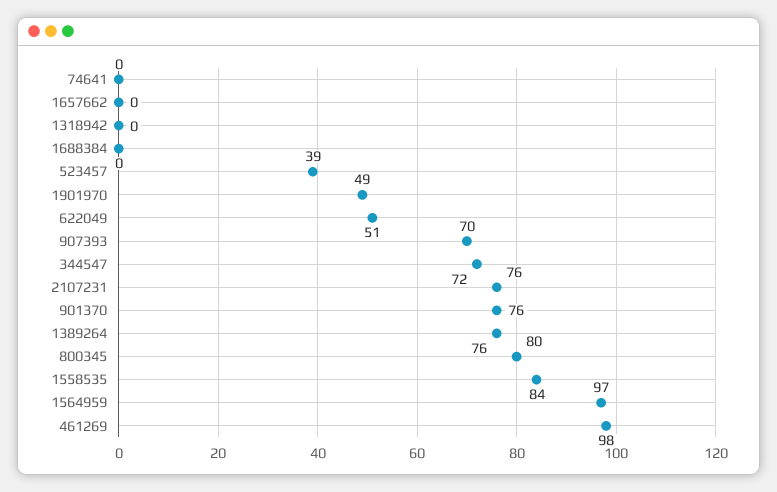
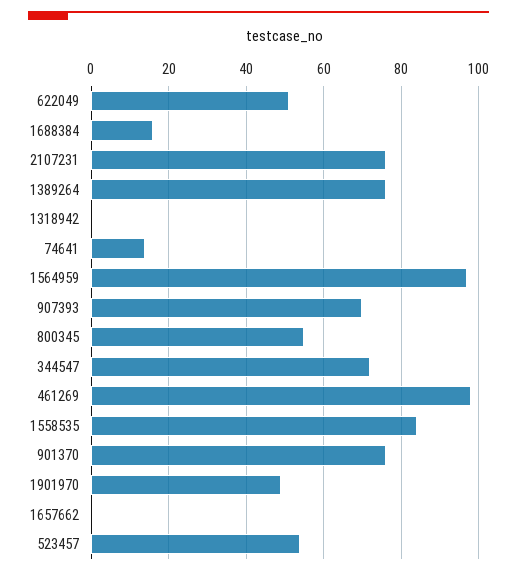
74641: 0 -> 15
1688384: 0 -> 15
523457: 39 -> 55
800345: 80 -> 55

